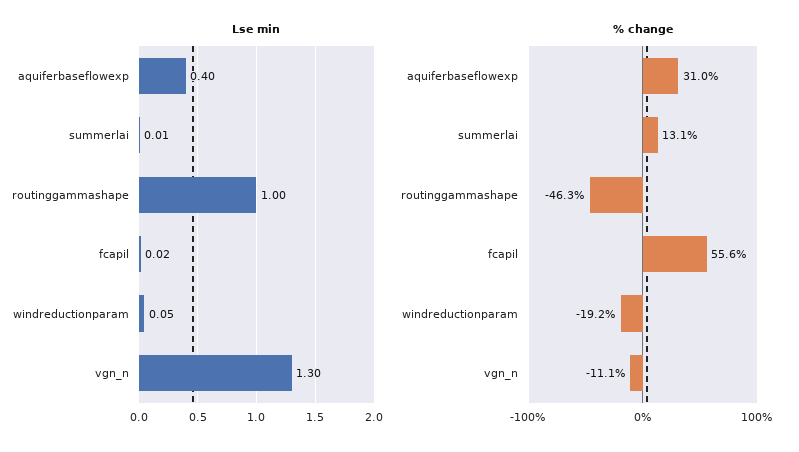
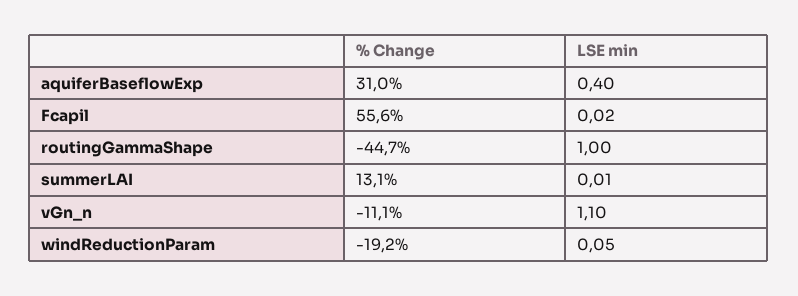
Lse min, vgn_n: 1.3 -> 1.1
% change, routinggammashape: -46.3 -> -44.7

